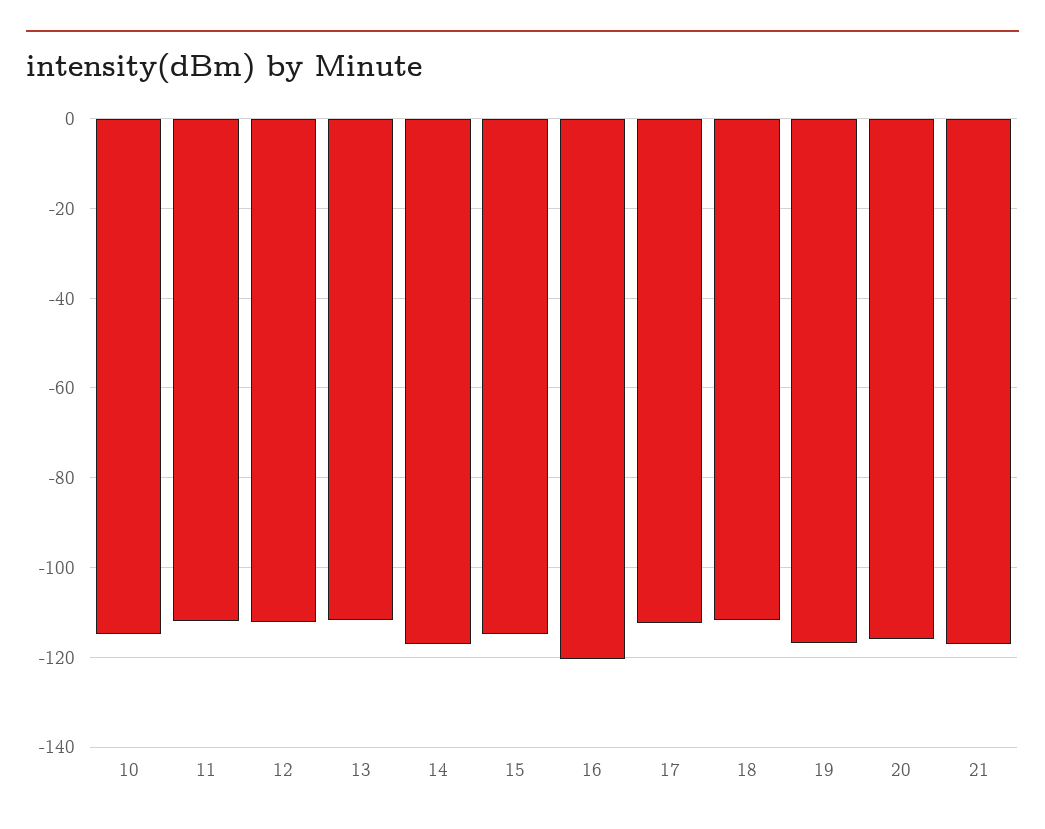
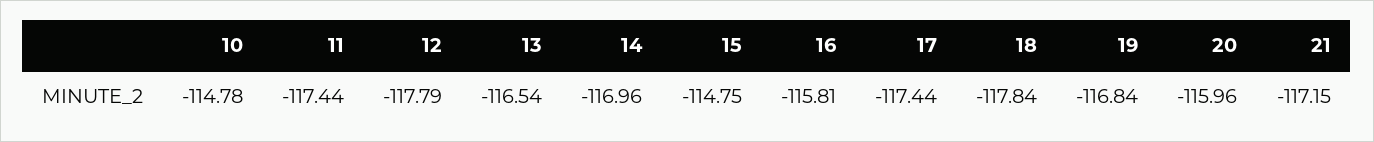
11: -112 -> -117.44
12: -112 -> -117.79
13: -112 -> -116.54
16: -120 -> -115.81
17: -112 -> -117.44
18: -112 -> -117.84

